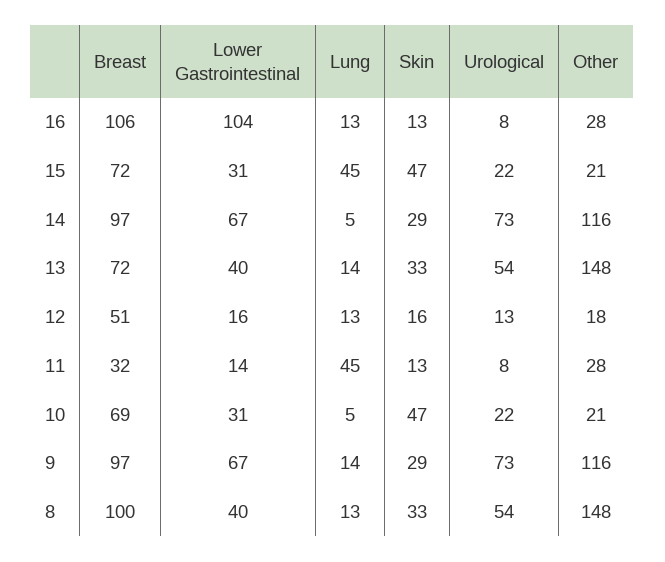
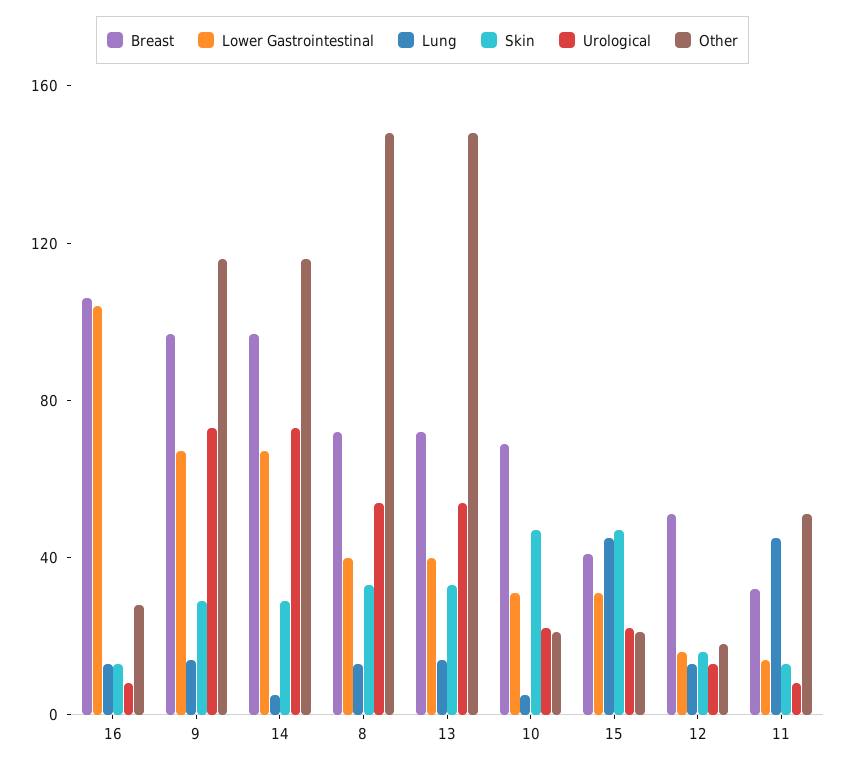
Breast, 15: 72 -> 40
Other, 11: 28 -> 50
Breast, 8: 100 -> 70

